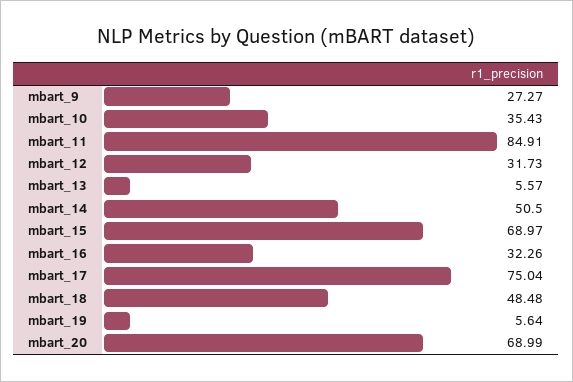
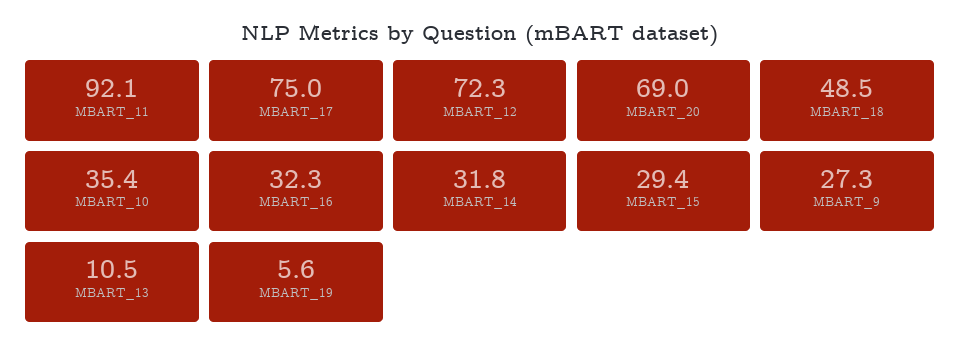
mbart_11: 84.91 -> 92.1
mbart_12: 31.73 -> 72.3
mbart_13: 5.57 -> 10.5
mbart_14: 50.5 -> 31.8
mbart_15: 68.97 -> 29.4

